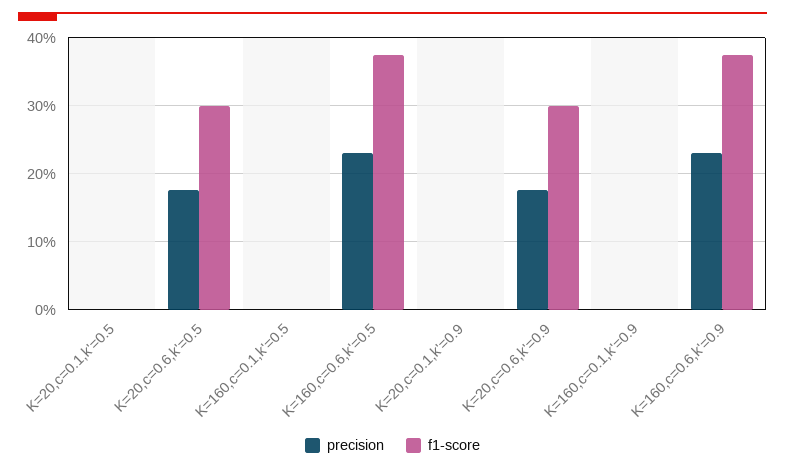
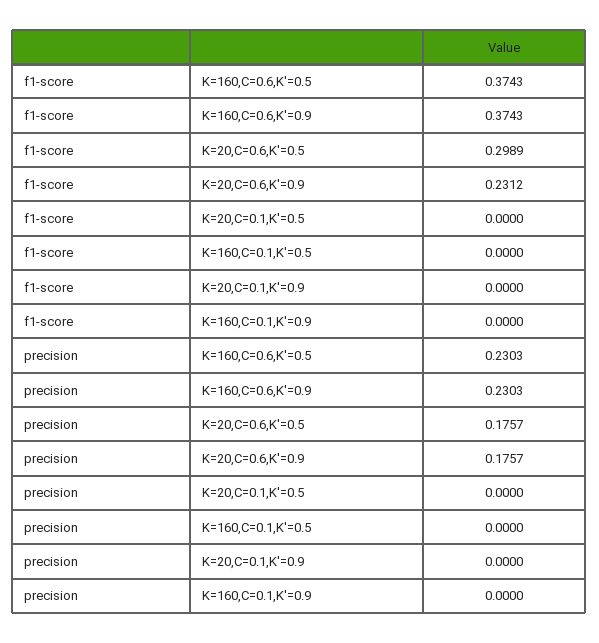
f1-score, K=20,c=0.6,k'=0.9: 0.3 -> 0.2312

